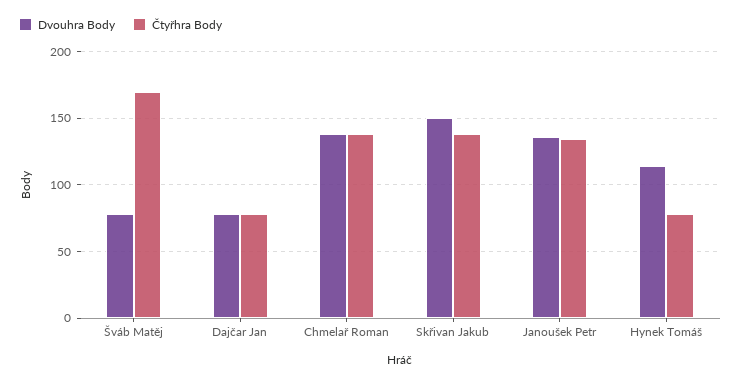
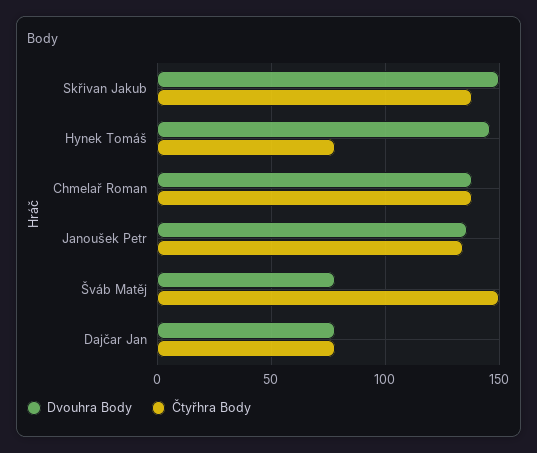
Čtyřhra Body, Šváb Matěj: 170 -> 150
Dvouhra Body, Hynek Tomáš: 115 -> 145

